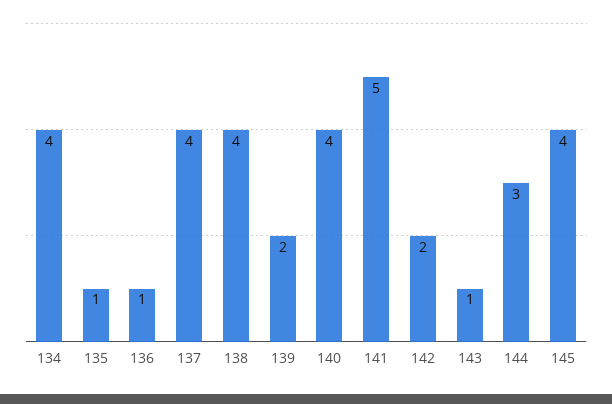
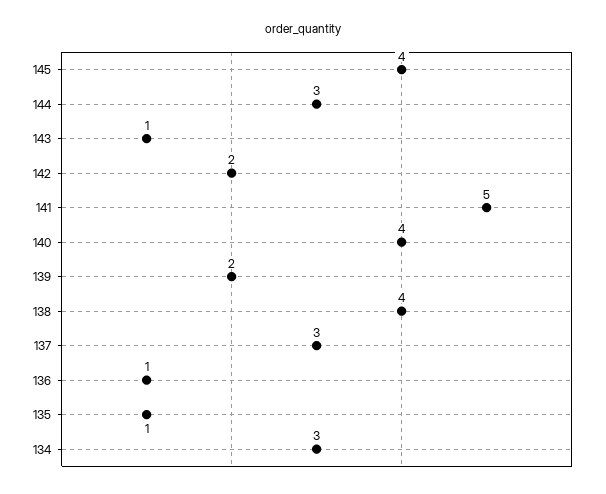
134: 4 -> 3
137: 4 -> 3

